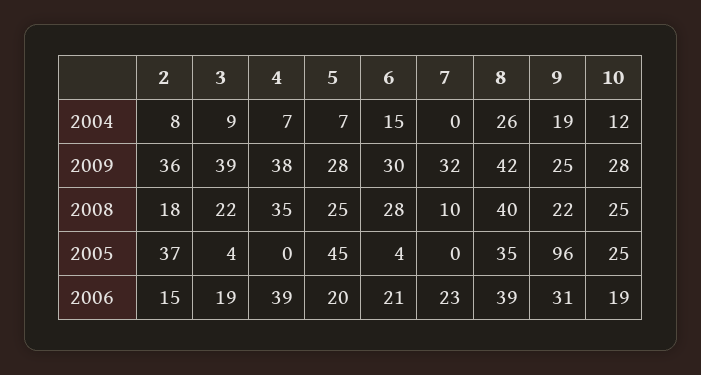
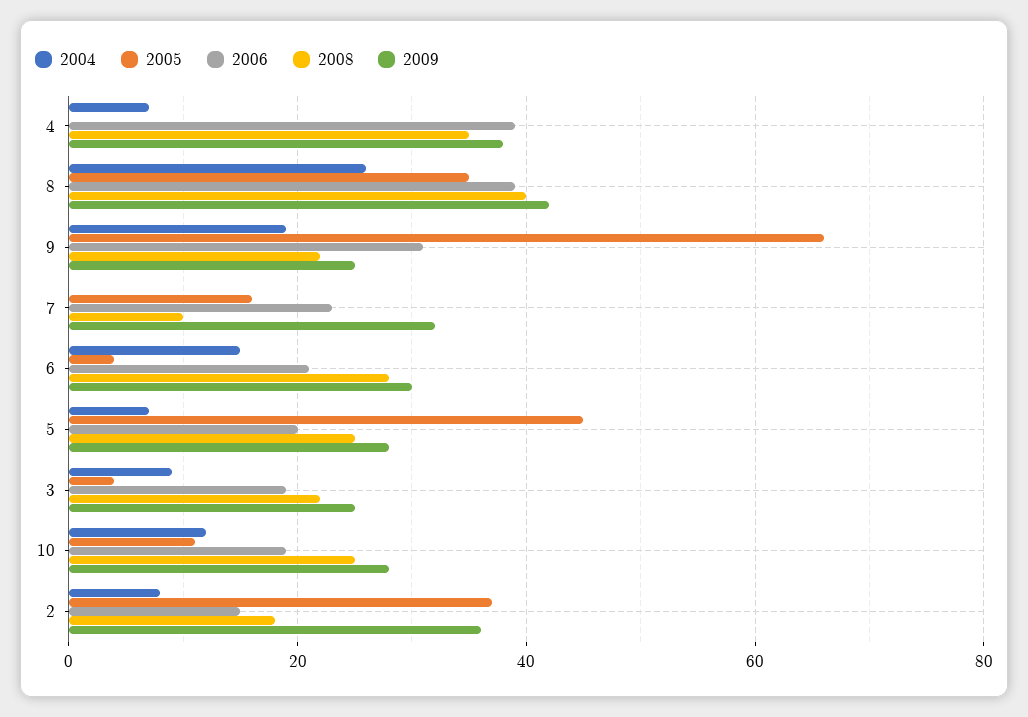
2009, 3: 39 -> 25
2005, 7: 0 -> 15
2005, 9: 96 -> 65
2005, 10: 25 -> 10

